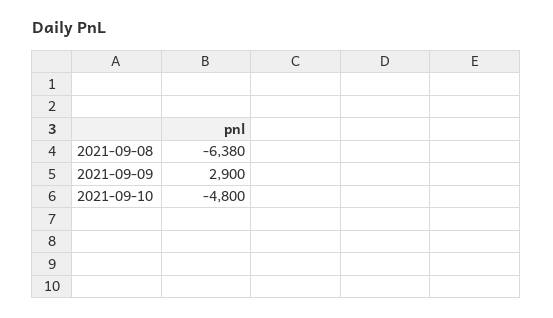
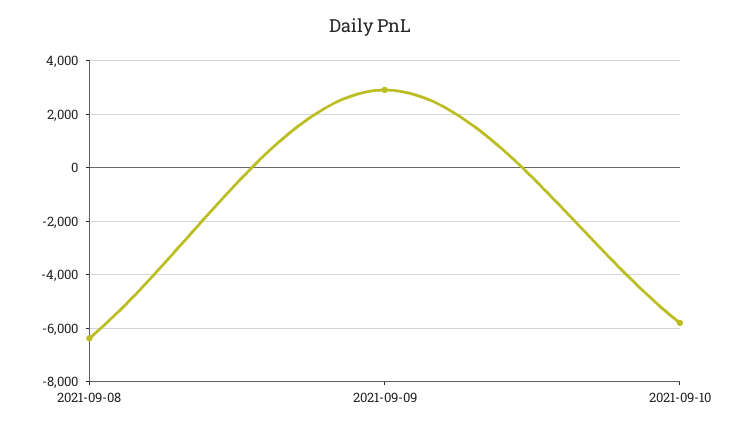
2021-09-10: -4800 -> -5750

